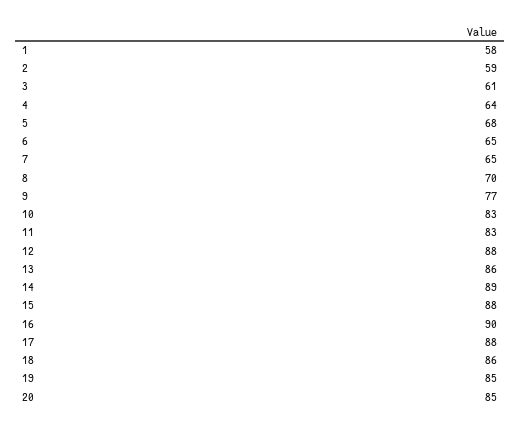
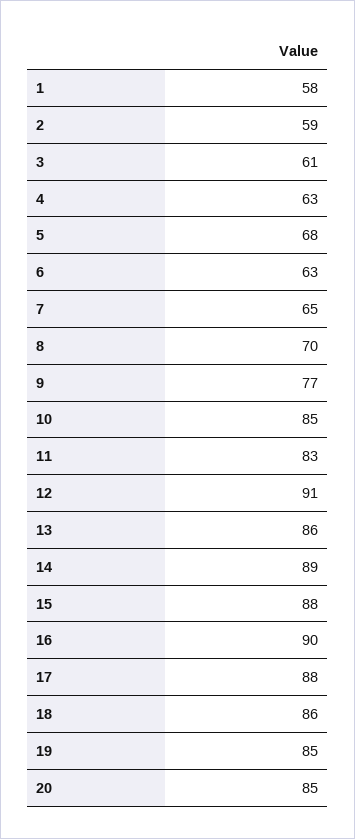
4: 64 -> 63
6: 65 -> 63
10: 83 -> 85
12: 88 -> 91

